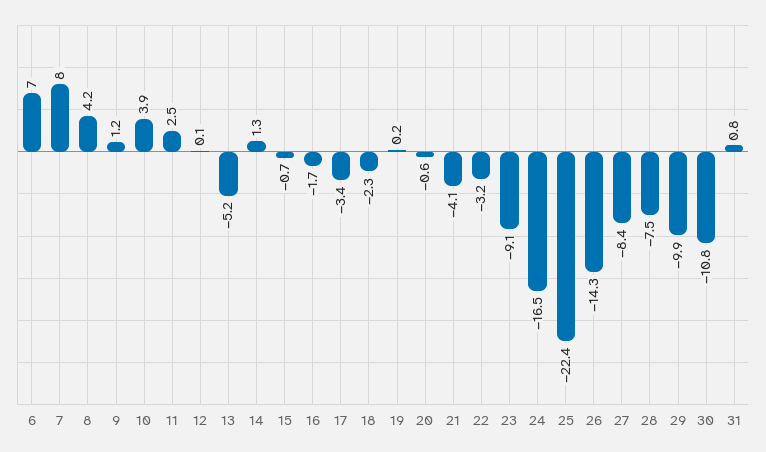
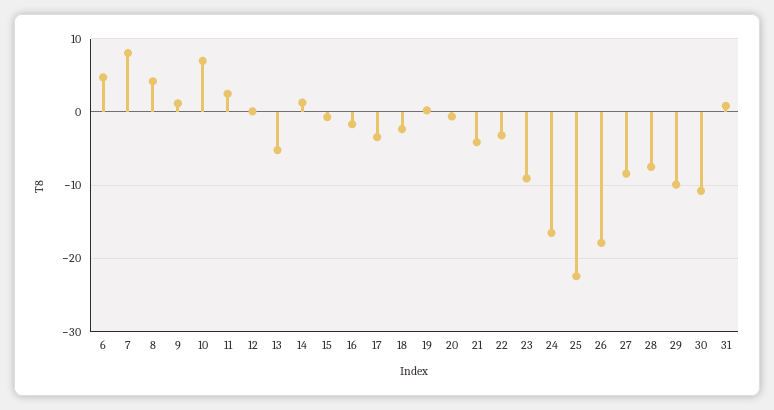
6: 7 -> 5
10: 3.9 -> 7
26: -14.3 -> -18

